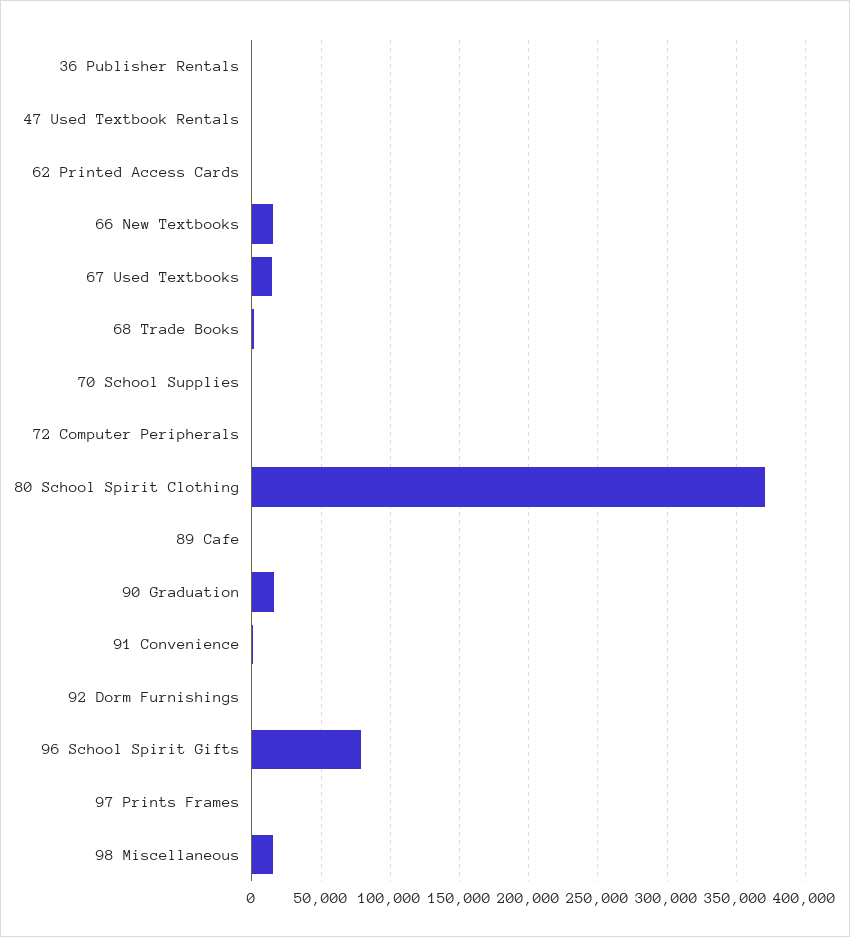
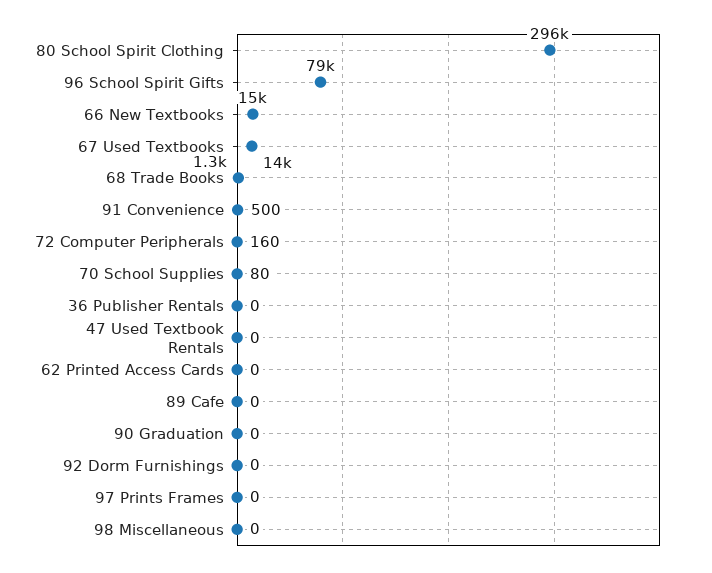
80 School Spirit Clothing: 370000 -> 296000
90 Graduation: 15000 -> 0
98 Miscellaneous: 15000 -> 0

